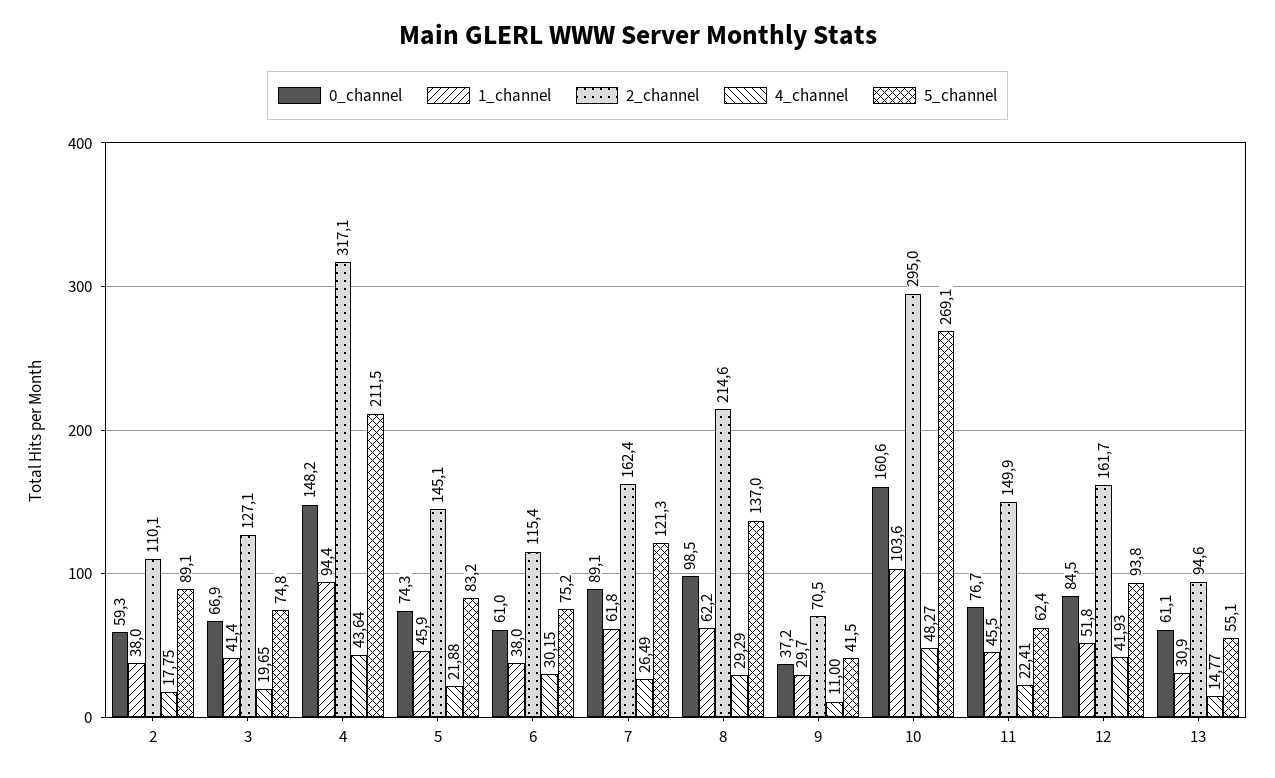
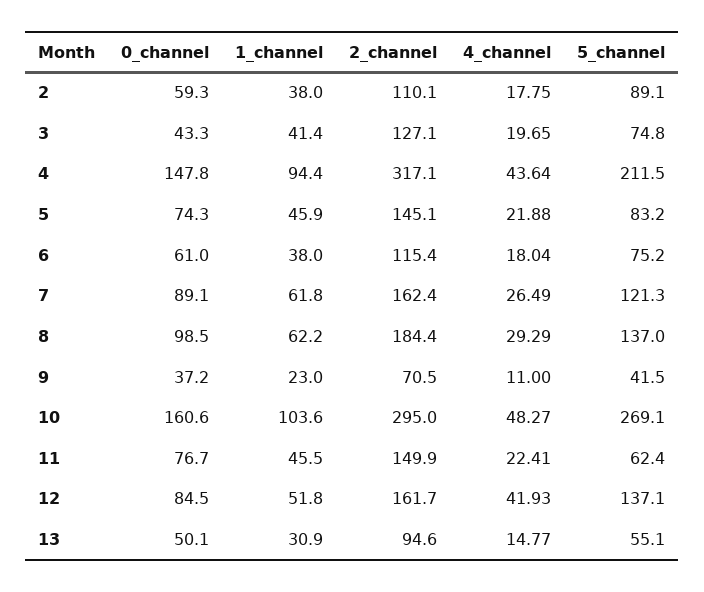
0_channel, 3: 66.9 -> 43.3
0_channel, 4: 148.2 -> 147.8
4_channel, 6: 30.15 -> 18.04
2_channel, 8: 214.6 -> 184.4
1_channel, 9: 29.7 -> 23
5_channel, 12: 93.8 -> 137.1
0_channel, 13: 61.1 -> 50.1

